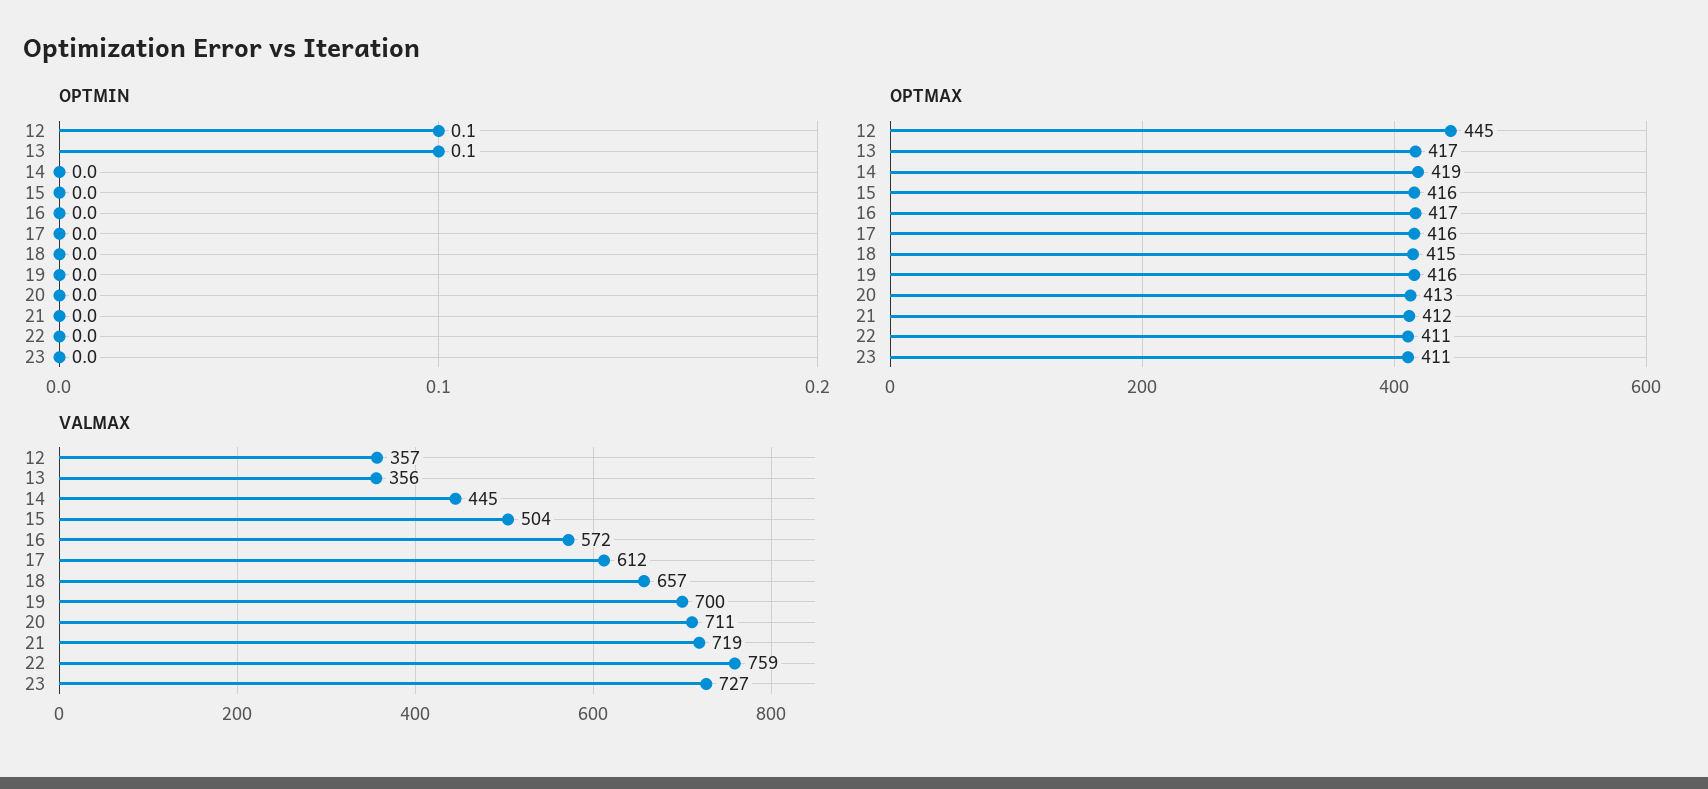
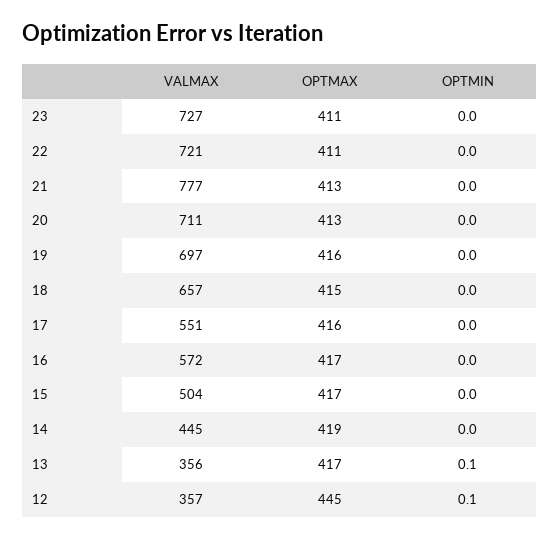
OPTMAX, 15: 416 -> 417
OPTMAX, 21: 412 -> 413
VALMAX, 17: 612 -> 551
VALMAX, 19: 700 -> 697
VALMAX, 21: 719 -> 777
VALMAX, 22: 759 -> 721

